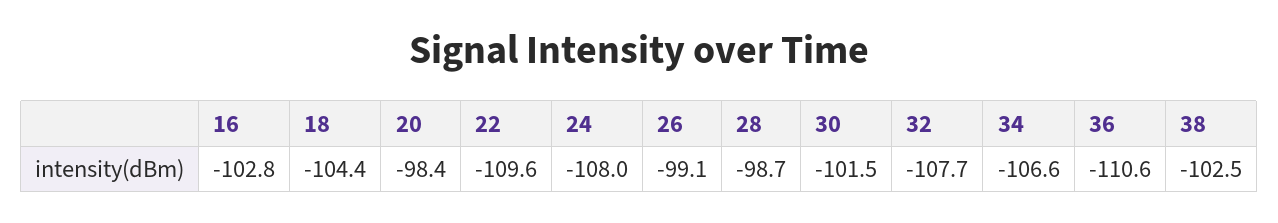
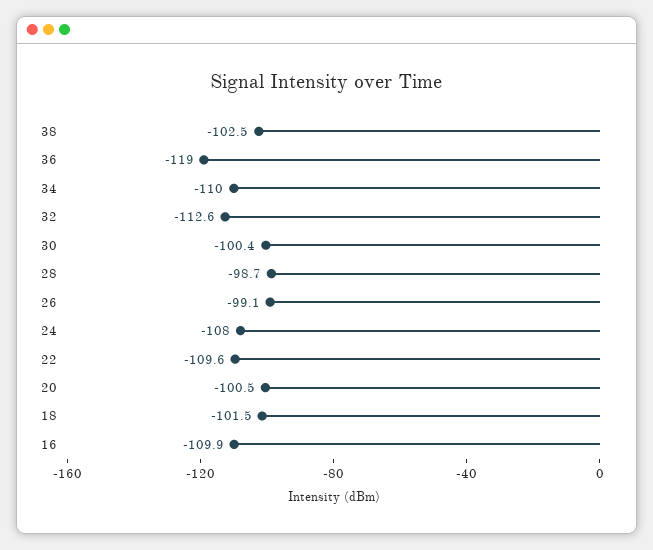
16: -102.8 -> -109.9
18: -104.4 -> -101.5
20: -98.4 -> -100.5
30: -101.5 -> -100.4
32: -107.7 -> -112.6
34: -106.6 -> -110
36: -110.6 -> -119

